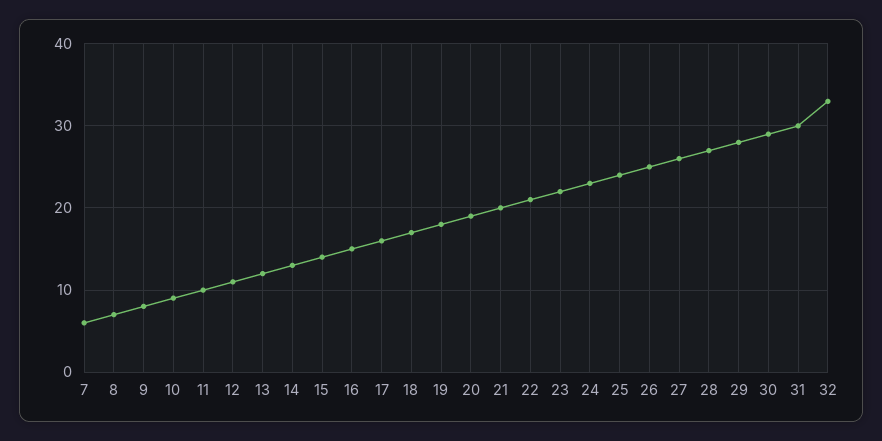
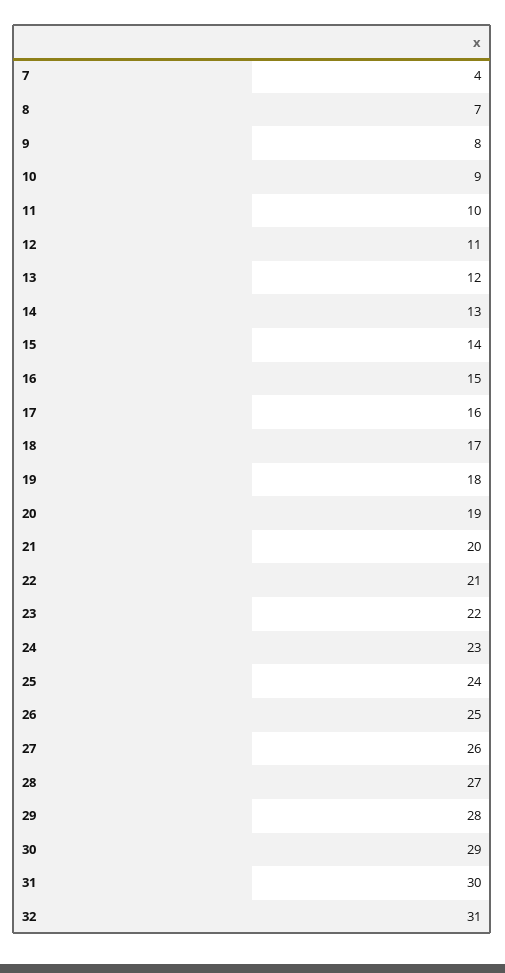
7: 6 -> 4
32: 33 -> 31

